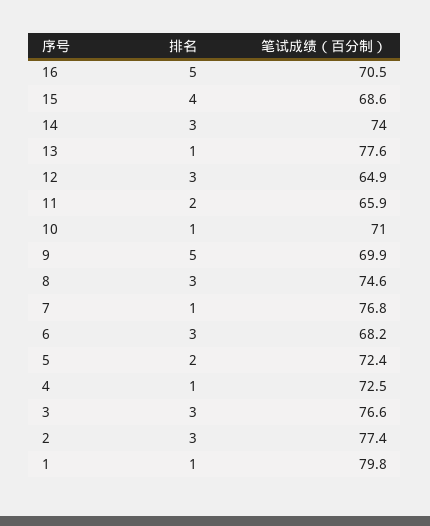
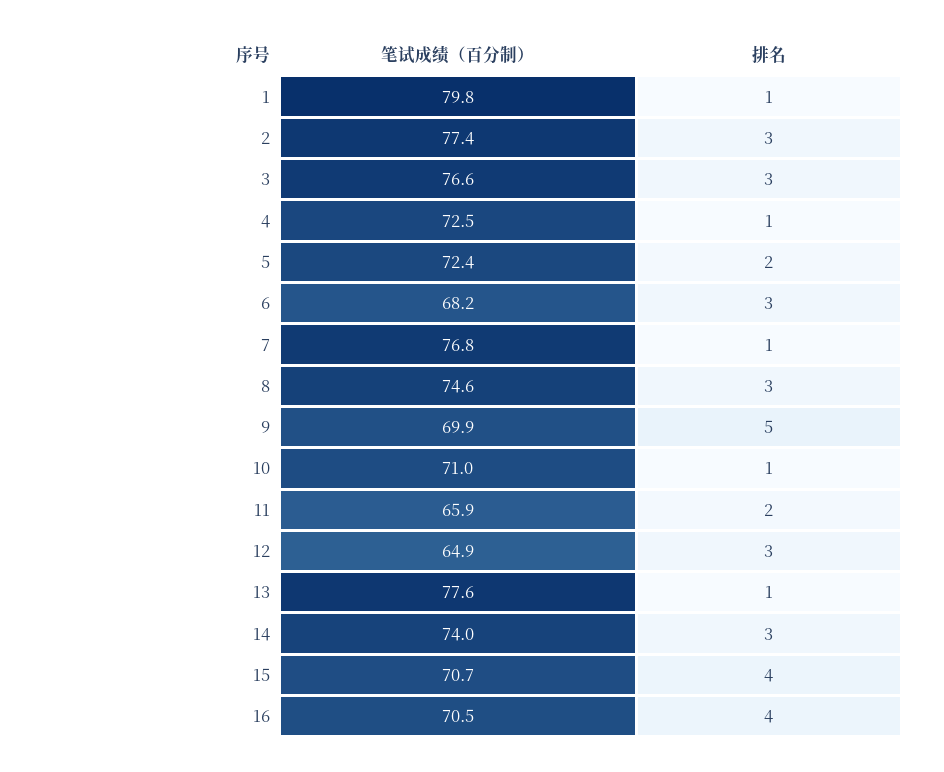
排名, 16: 5 -> 4
笔试成绩（百分制）, 15: 68.6 -> 70.7

